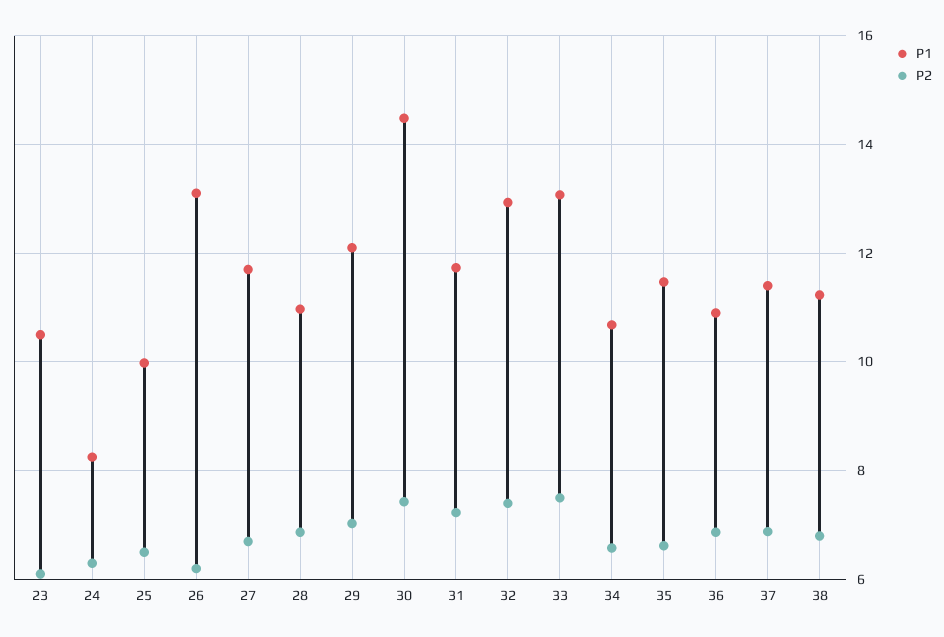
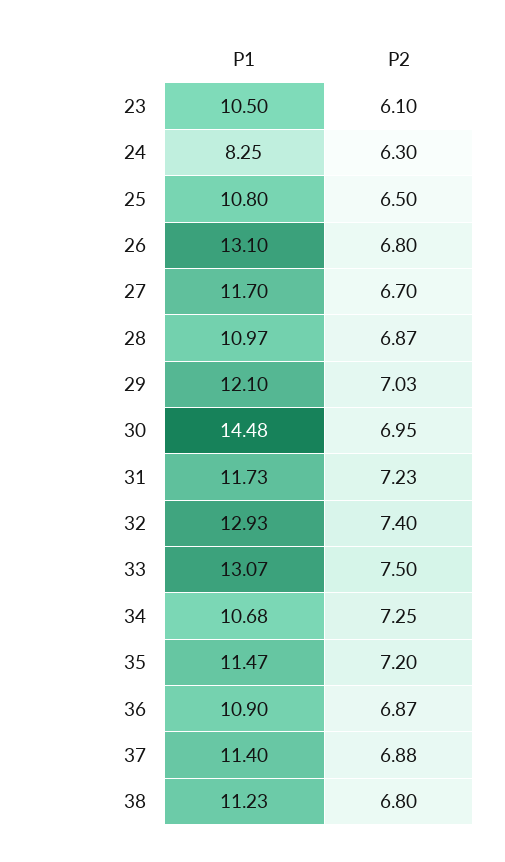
P1, 25: 10 -> 10.8
P2, 26: 6.2 -> 6.8
P2, 30: 7.4 -> 6.95
P2, 34: 6.6 -> 7.25
P2, 35: 6.6 -> 7.2

